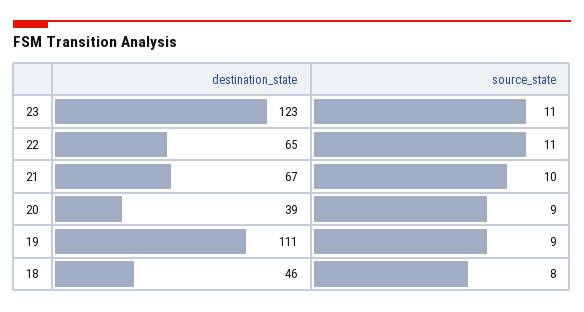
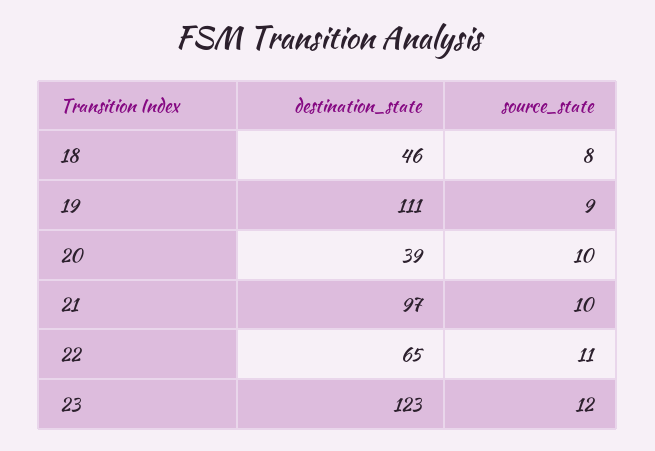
source_state, 23: 11 -> 12
destination_state, 21: 67 -> 97
source_state, 20: 9 -> 10

